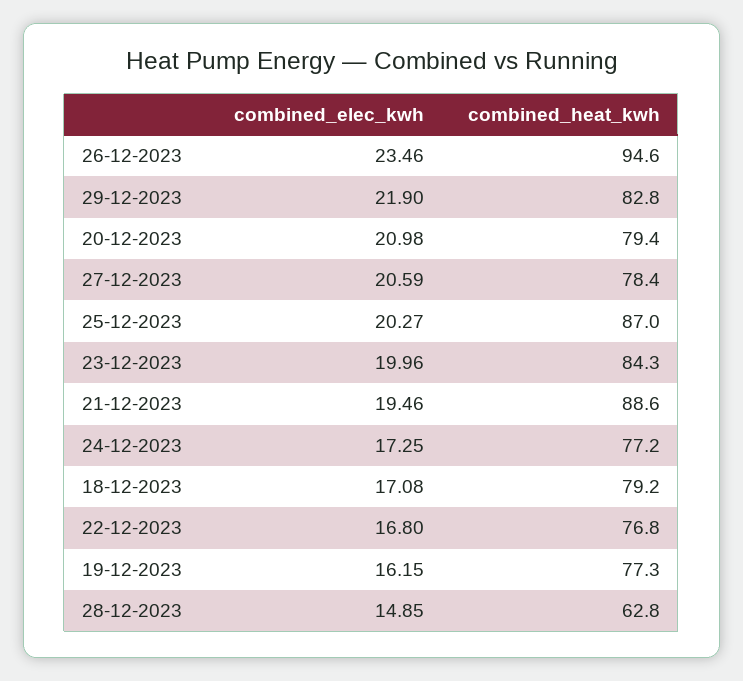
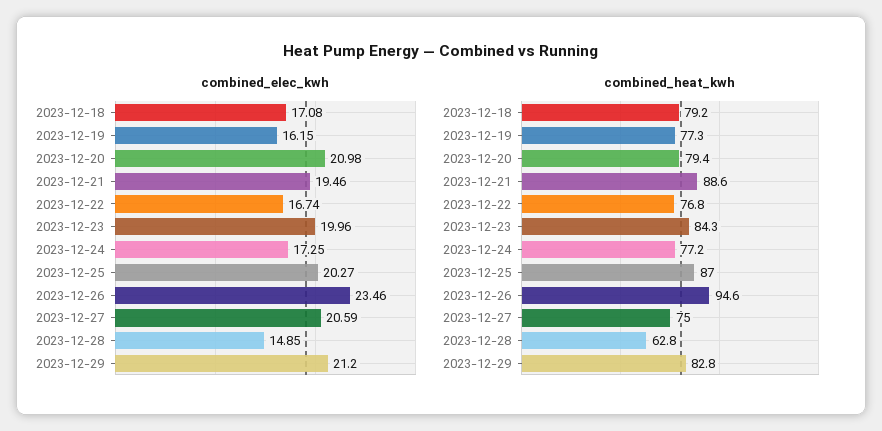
combined_elec_kwh, 29-12-2023: 21.9 -> 21.2
combined_heat_kwh, 27-12-2023: 78.4 -> 75
combined_elec_kwh, 22-12-2023: 16.8 -> 16.74

